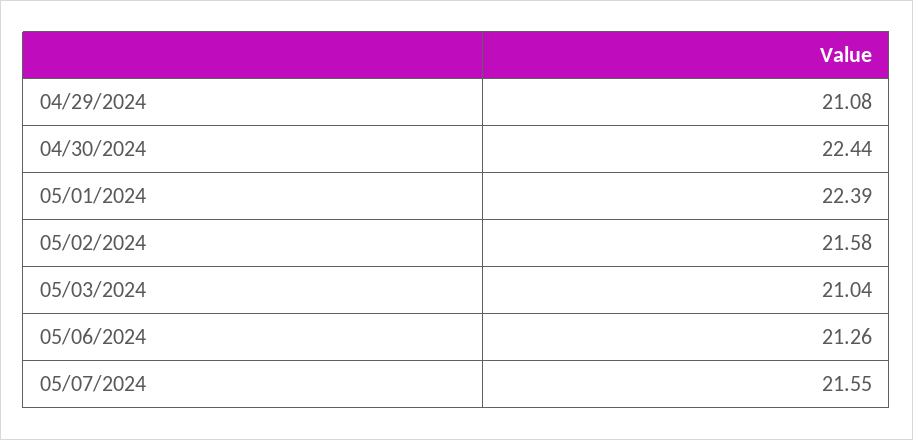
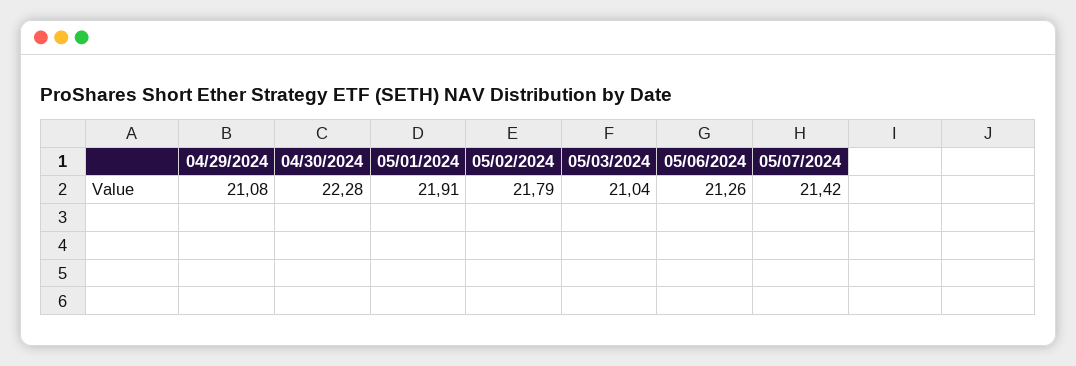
04/30/2024: 22.44 -> 22.28
05/01/2024: 22.39 -> 21.91
05/02/2024: 21.58 -> 21.79
05/07/2024: 21.55 -> 21.42

